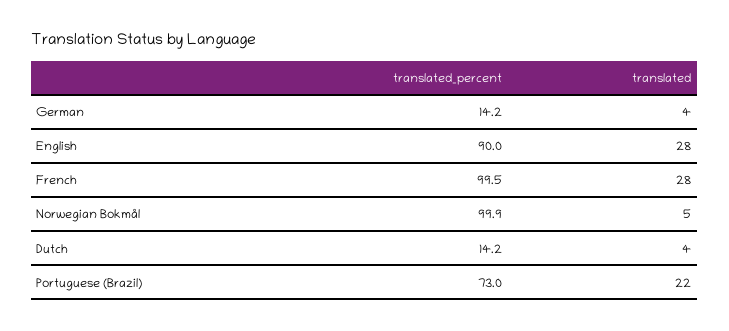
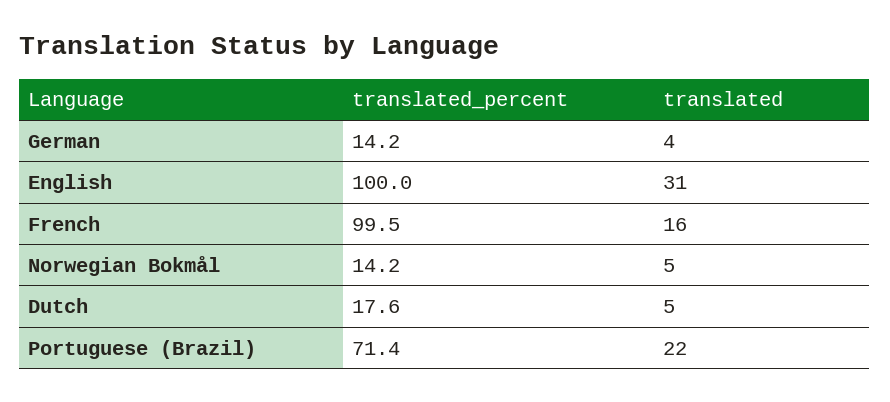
translated_percent, English: 90 -> 100
translated, English: 28 -> 31
translated, French: 28 -> 16
translated_percent, Norwegian Bokmål: 99.9 -> 14.2
translated_percent, Dutch: 14.2 -> 17.6
translated, Dutch: 4 -> 5
translated_percent, Portuguese (Brazil): 73 -> 71.4

